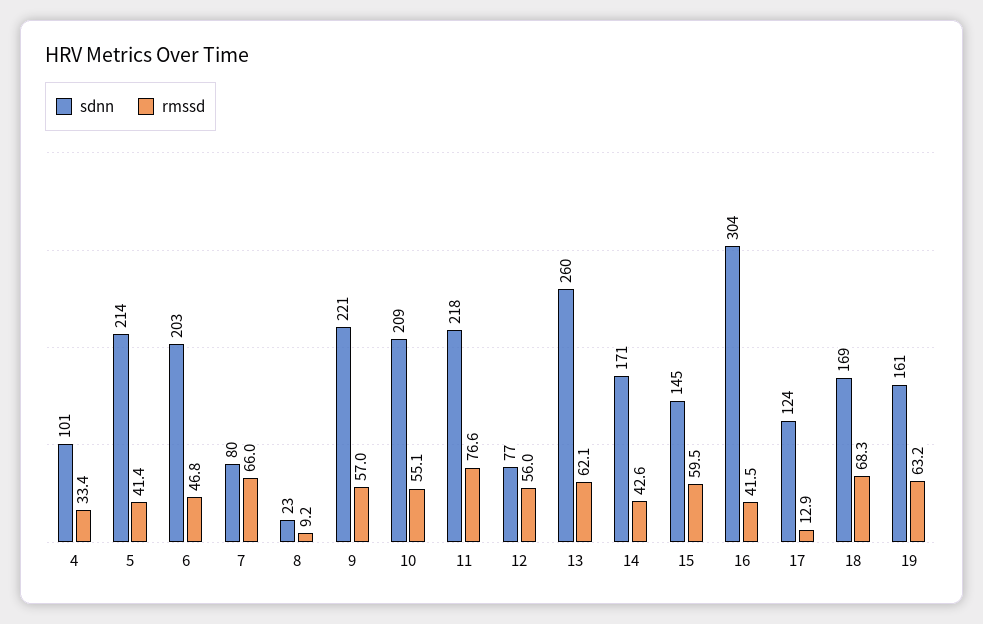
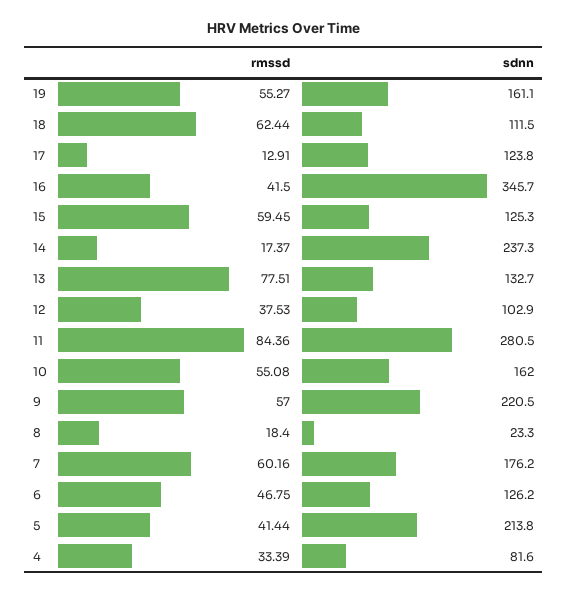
sdnn, 4: 101 -> 81.6
sdnn, 6: 203 -> 126.2
sdnn, 7: 80 -> 176.2
rmssd, 7: 66 -> 60.16
rmssd, 8: 9.2 -> 18.4
sdnn, 10: 209 -> 162
sdnn, 11: 218 -> 280.5
rmssd, 11: 76.6 -> 84.36
sdnn, 12: 77 -> 102.9
rmssd, 12: 56 -> 37.53
sdnn, 13: 260 -> 132.7
rmssd, 13: 62.1 -> 77.51
sdnn, 14: 171 -> 237.3
rmssd, 14: 42.6 -> 17.37
sdnn, 15: 145 -> 125.3
sdnn, 16: 304 -> 345.7
sdnn, 18: 169 -> 111.5
rmssd, 18: 68.3 -> 62.44
rmssd, 19: 63.2 -> 55.27

